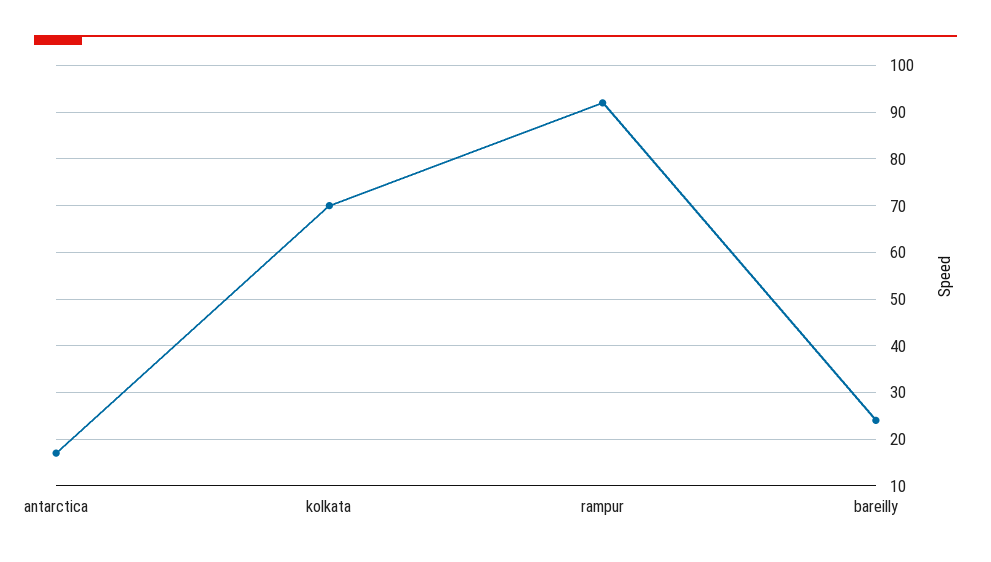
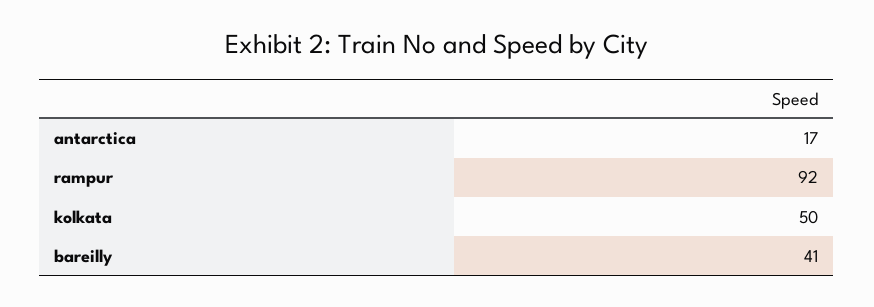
kolkata: 70 -> 50
bareilly: 25 -> 41

